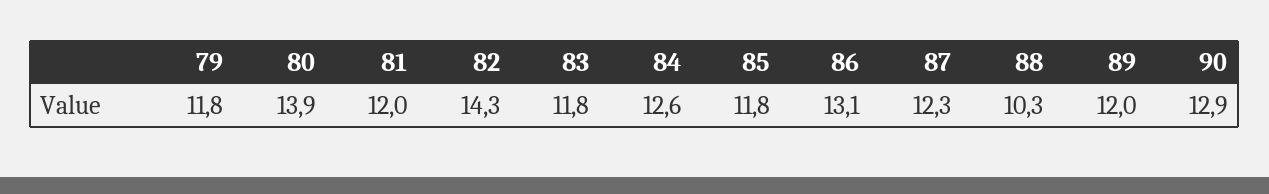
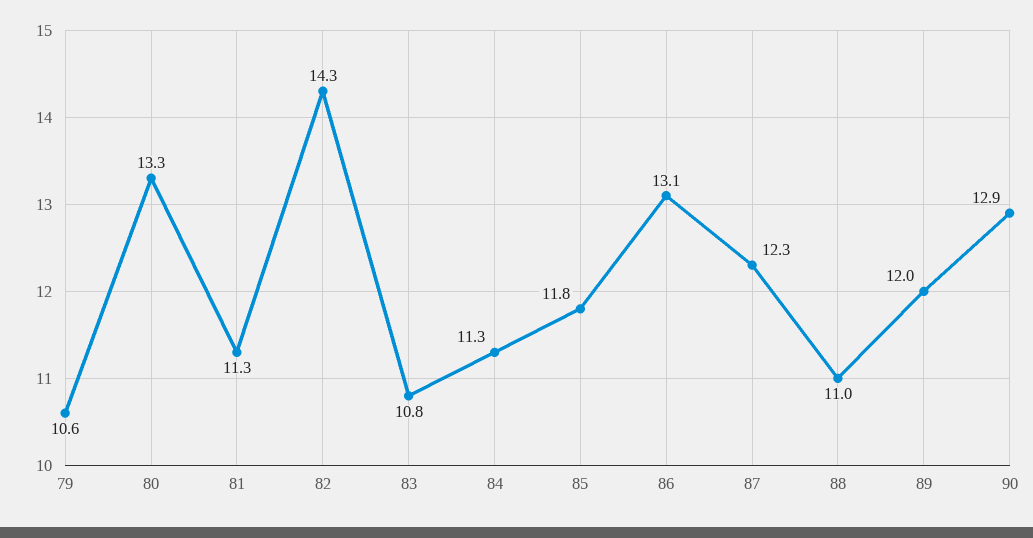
79: 11.8 -> 10.6
80: 13.9 -> 13.3
81: 12 -> 11.3
83: 11.8 -> 10.8
84: 12.6 -> 11.3
88: 10.3 -> 11

